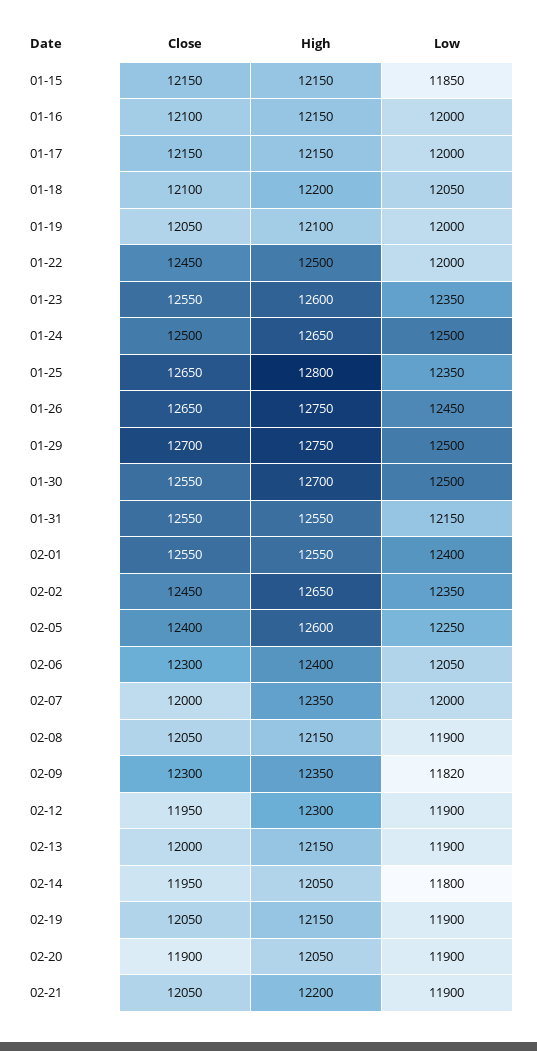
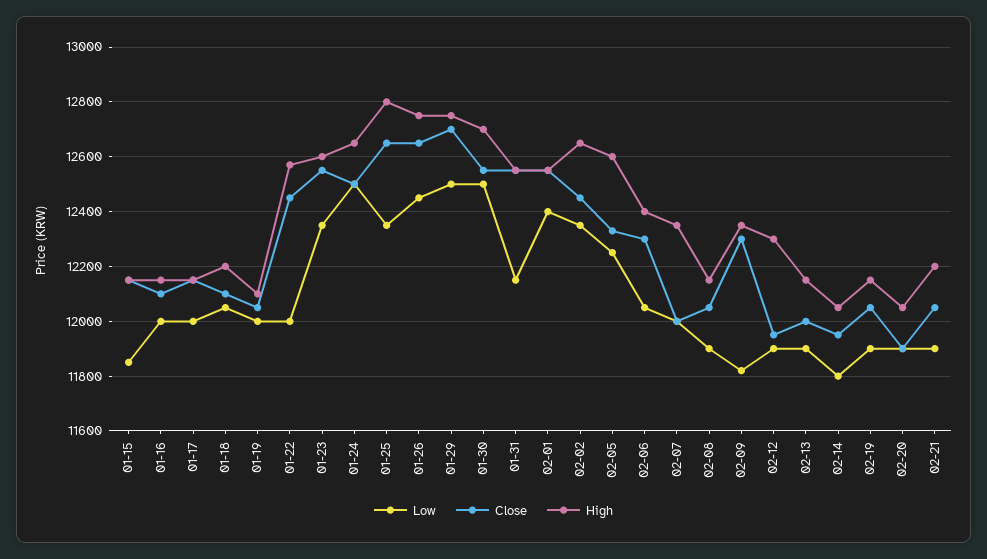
High, 01-22: 12500 -> 12575
Close, 02-05: 12400 -> 12325

